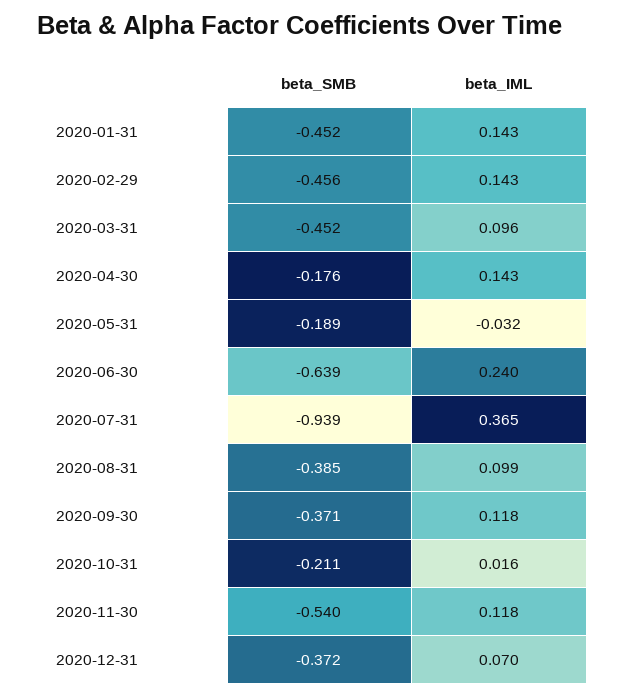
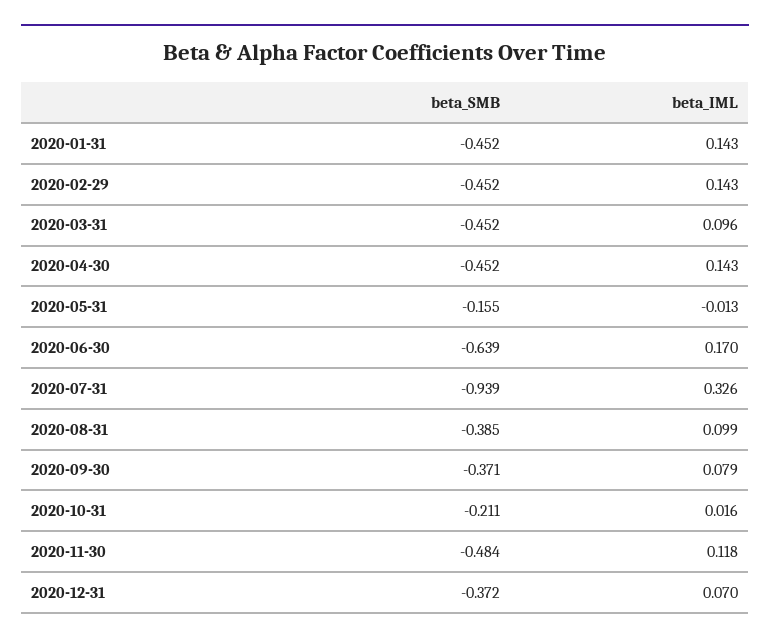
beta_SMB, 2020-02-29: -0.456 -> -0.452
beta_SMB, 2020-04-30: -0.176 -> -0.452
beta_SMB, 2020-05-31: -0.189 -> -0.155
beta_IML, 2020-05-31: -0.032 -> -0.013
beta_IML, 2020-06-30: 0.24 -> 0.17
beta_IML, 2020-07-31: 0.365 -> 0.326
beta_IML, 2020-09-30: 0.118 -> 0.079
beta_SMB, 2020-11-30: -0.54 -> -0.484

